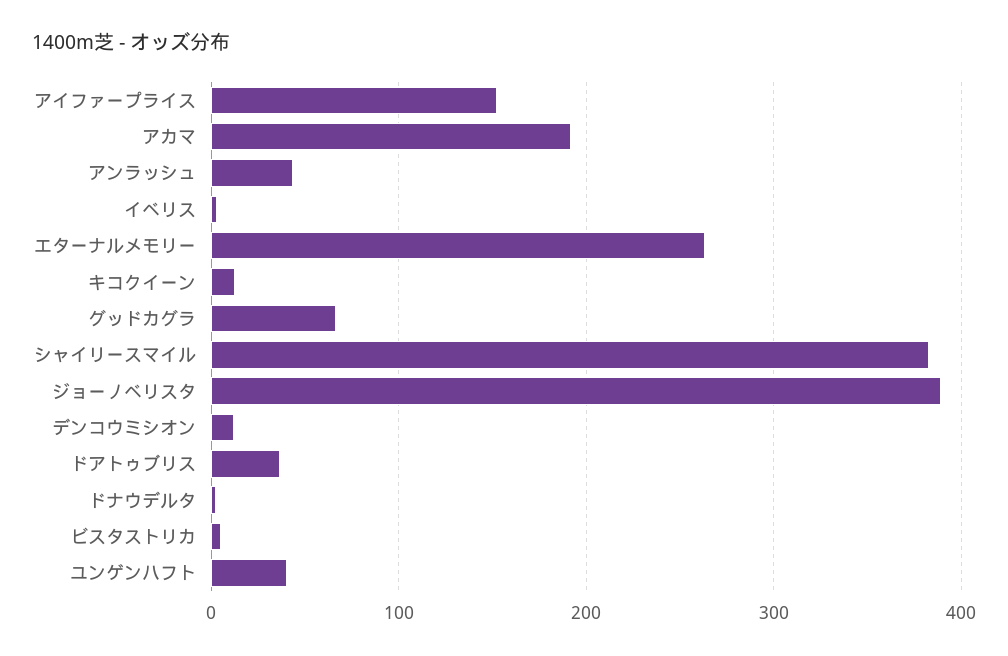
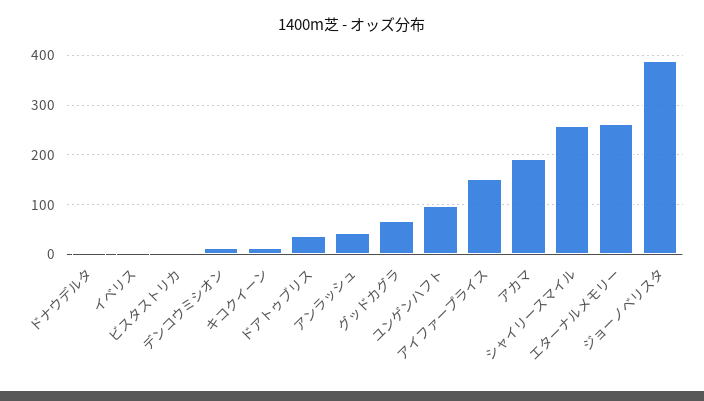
シャイリースマイル: 380 -> 260
ユンゲンハフト: 40 -> 100

